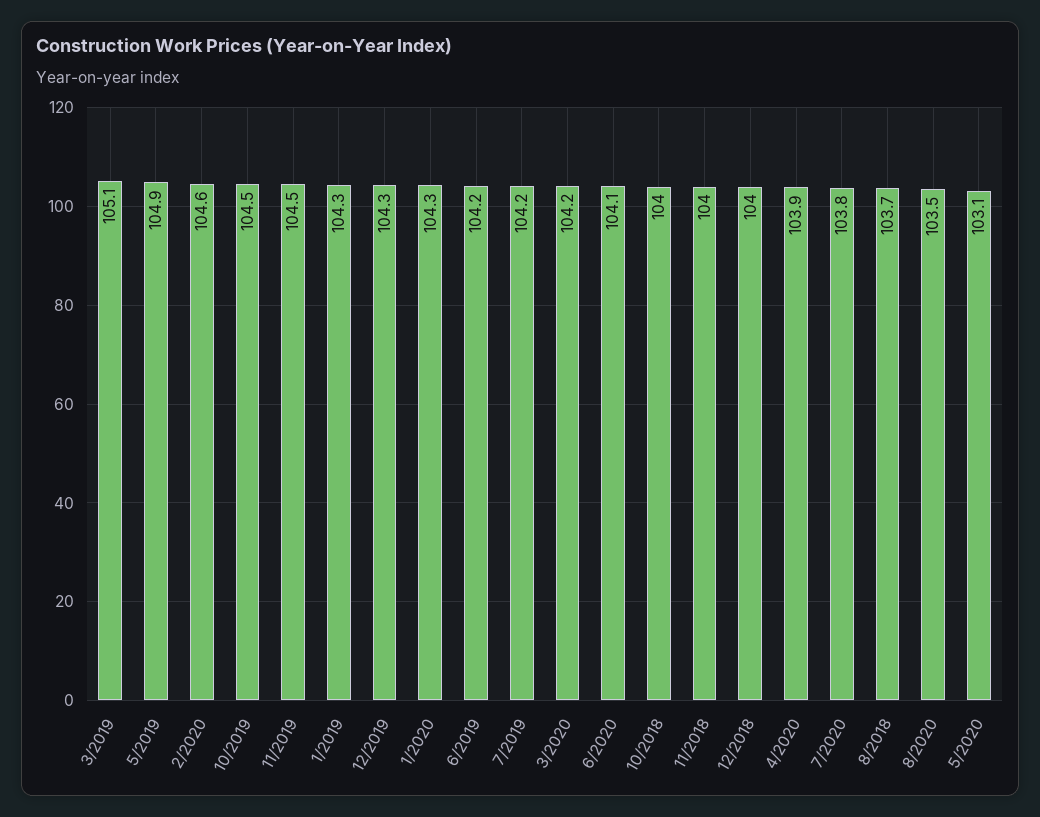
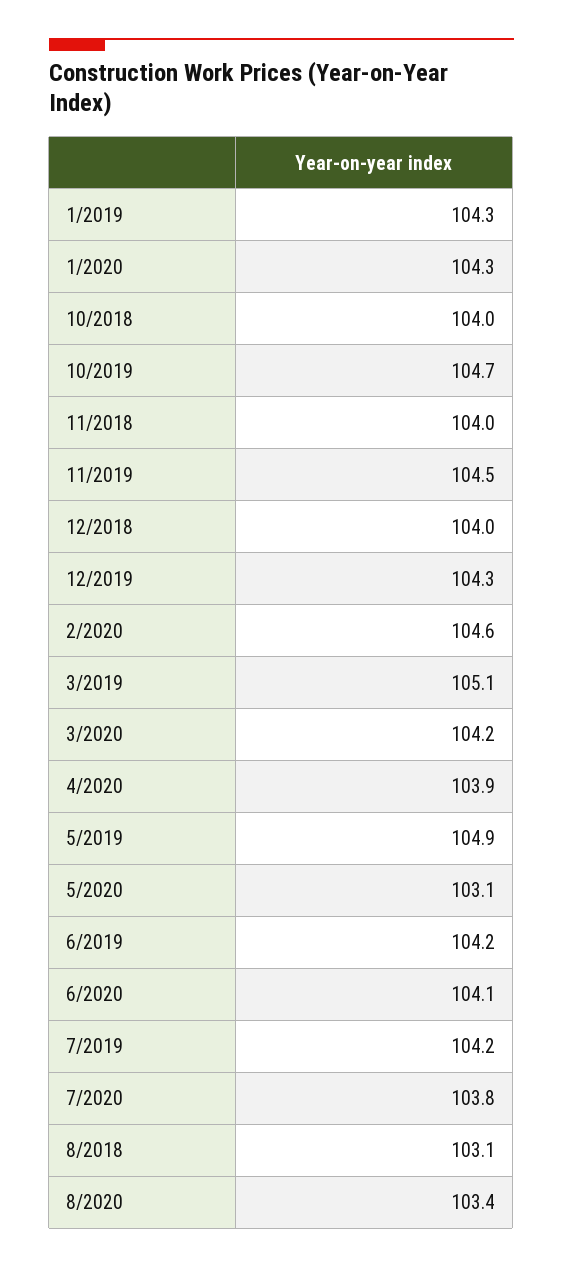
10/2019: 104.5 -> 104.7
8/2018: 103.7 -> 103.1
8/2020: 103.5 -> 103.4

